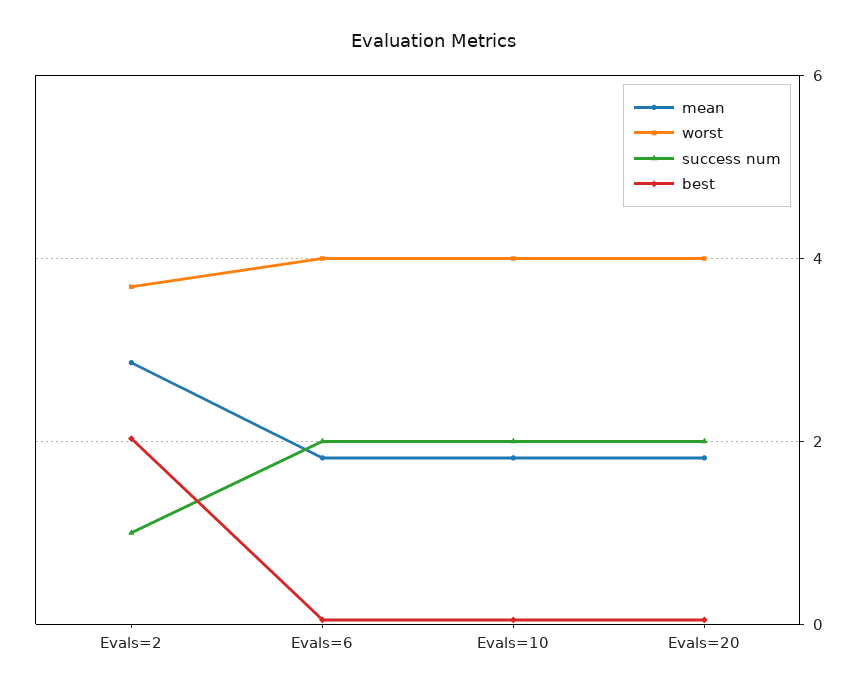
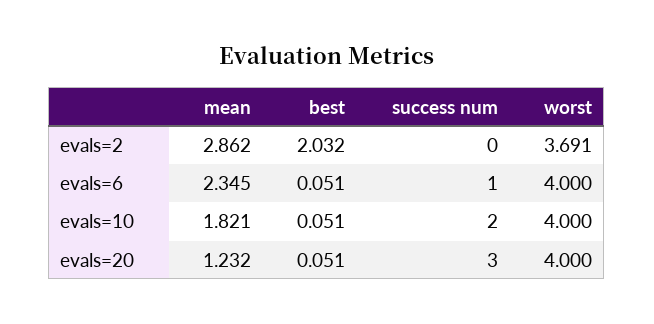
success num, Evals=2: 1 -> 0
mean, Evals=6: 1.8 -> 2.345
success num, Evals=6: 2 -> 1
mean, Evals=20: 1.8 -> 1.232
success num, Evals=20: 2 -> 3

